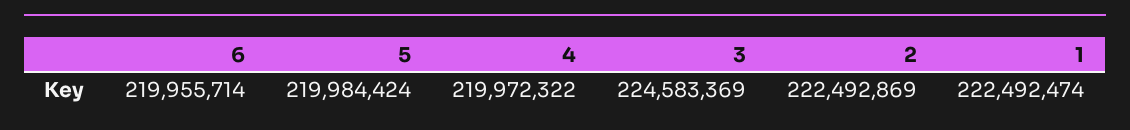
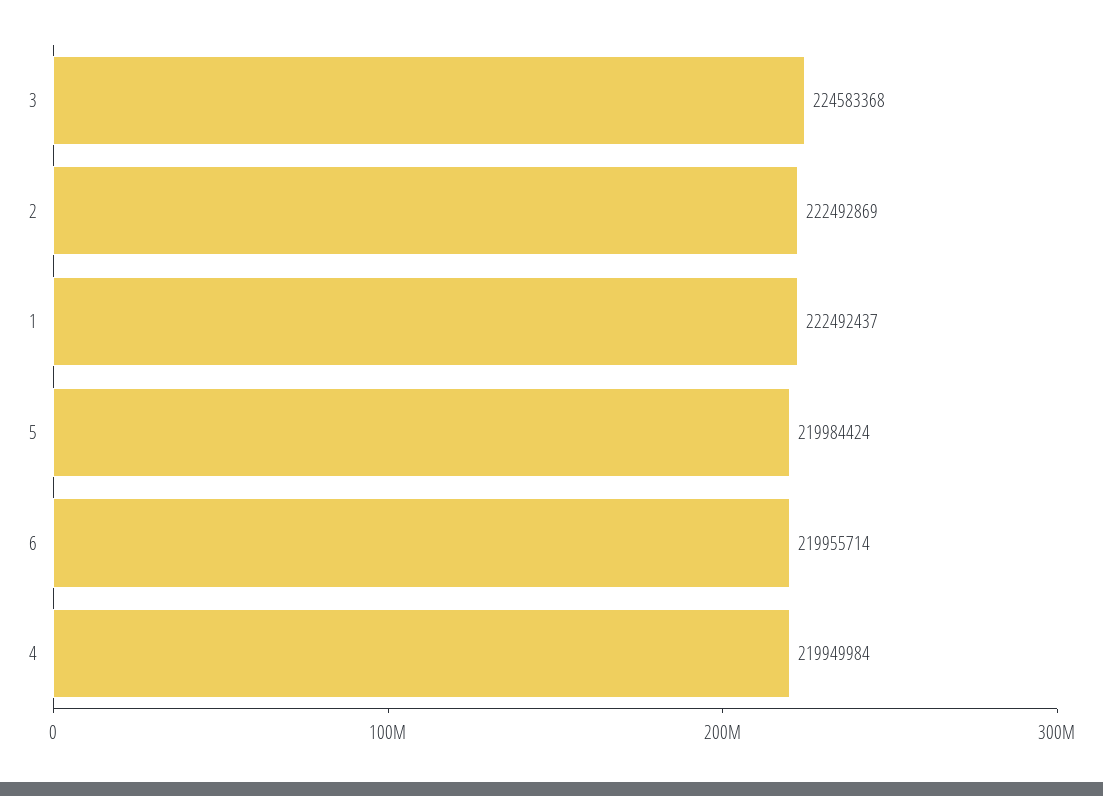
4: 219972322 -> 219949984
3: 224583369 -> 224583368
1: 222492474 -> 222492437

